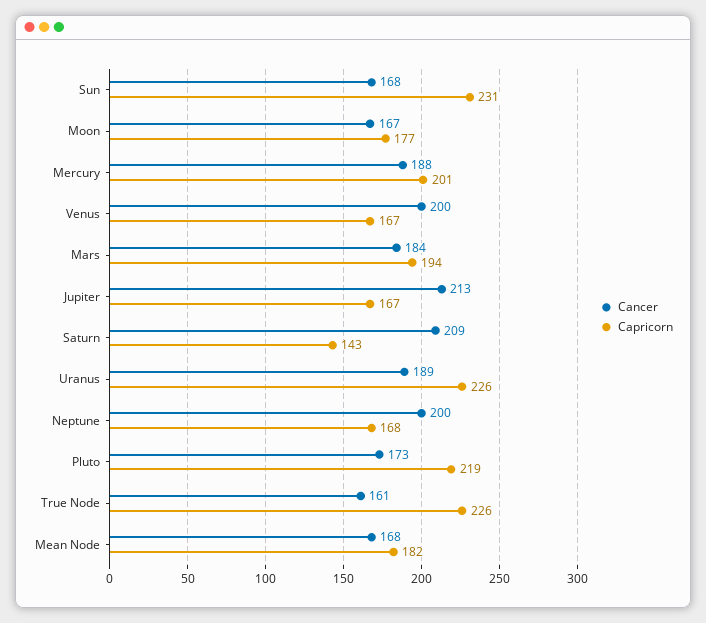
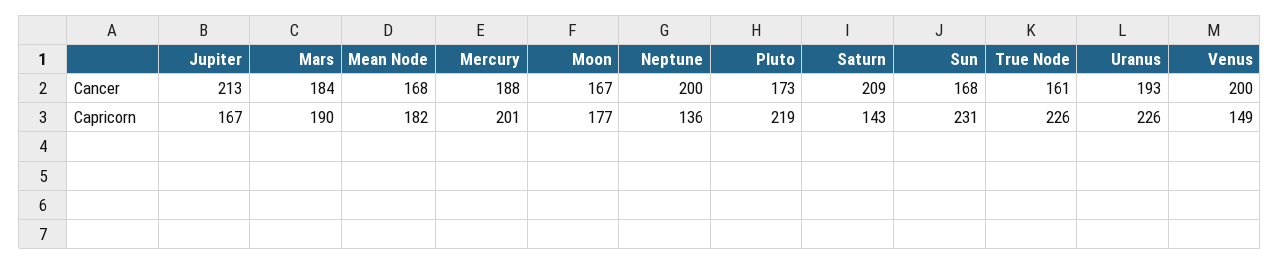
Capricorn, Venus: 167 -> 149
Capricorn, Mars: 194 -> 190
Cancer, Uranus: 189 -> 193
Capricorn, Neptune: 168 -> 136

